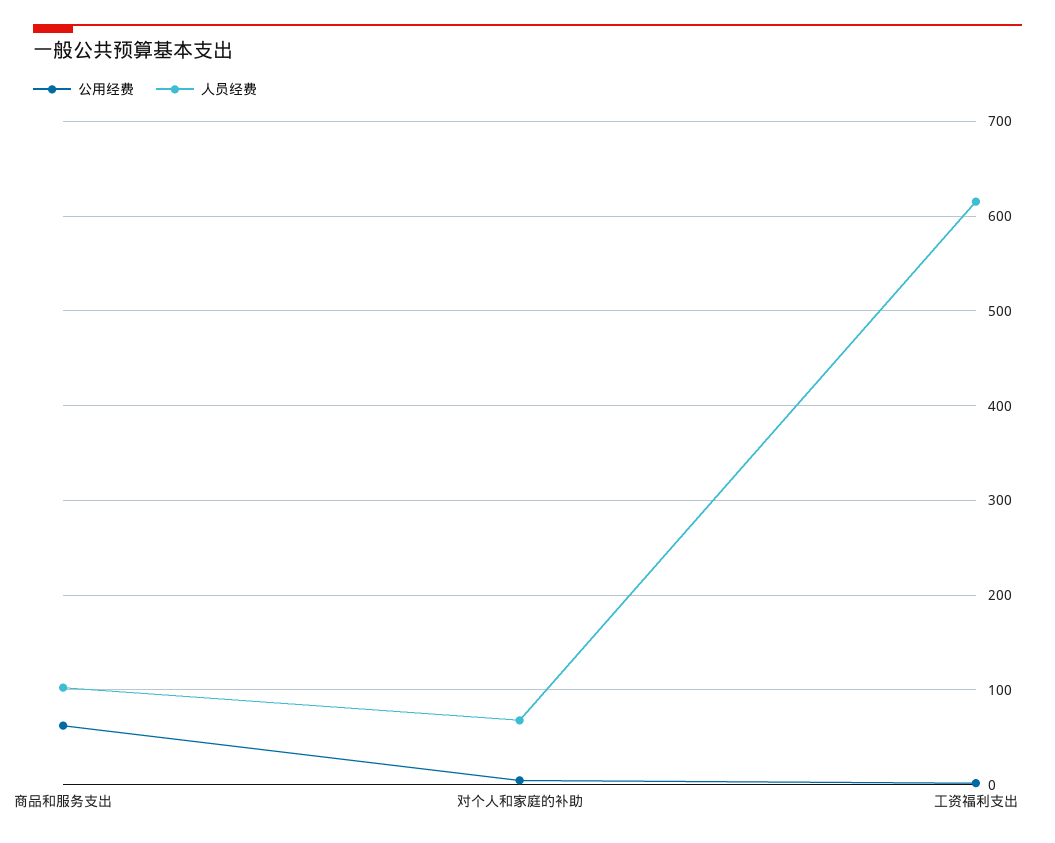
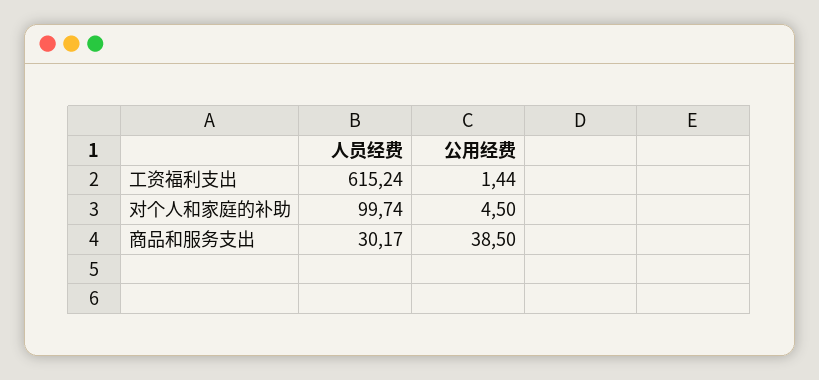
公用经费, 商品和服务支出: 60 -> 38.5
人员经费, 商品和服务支出: 100 -> 30.17
人员经费, 对个人和家庭的补助: 70 -> 99.74

